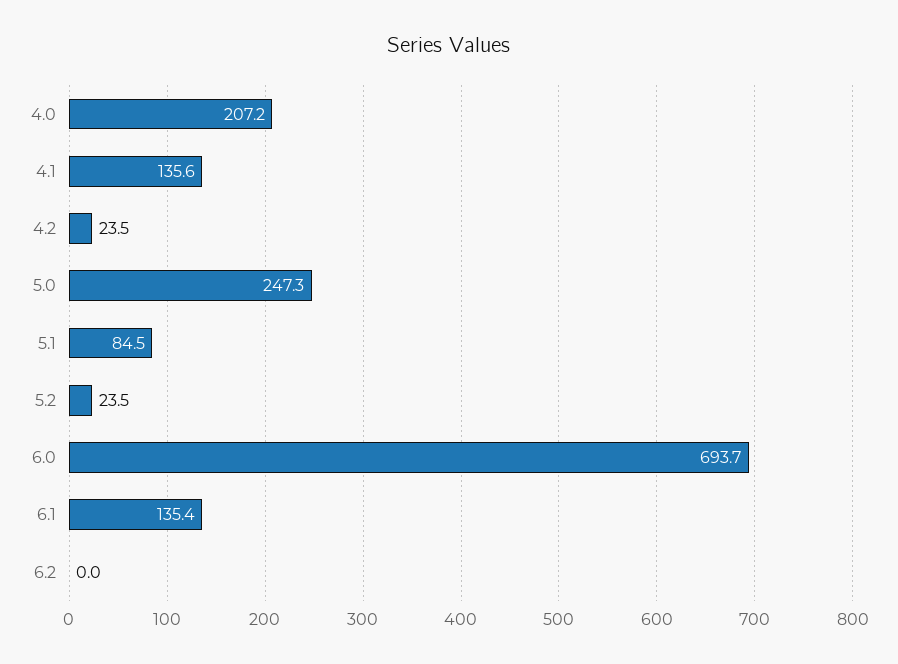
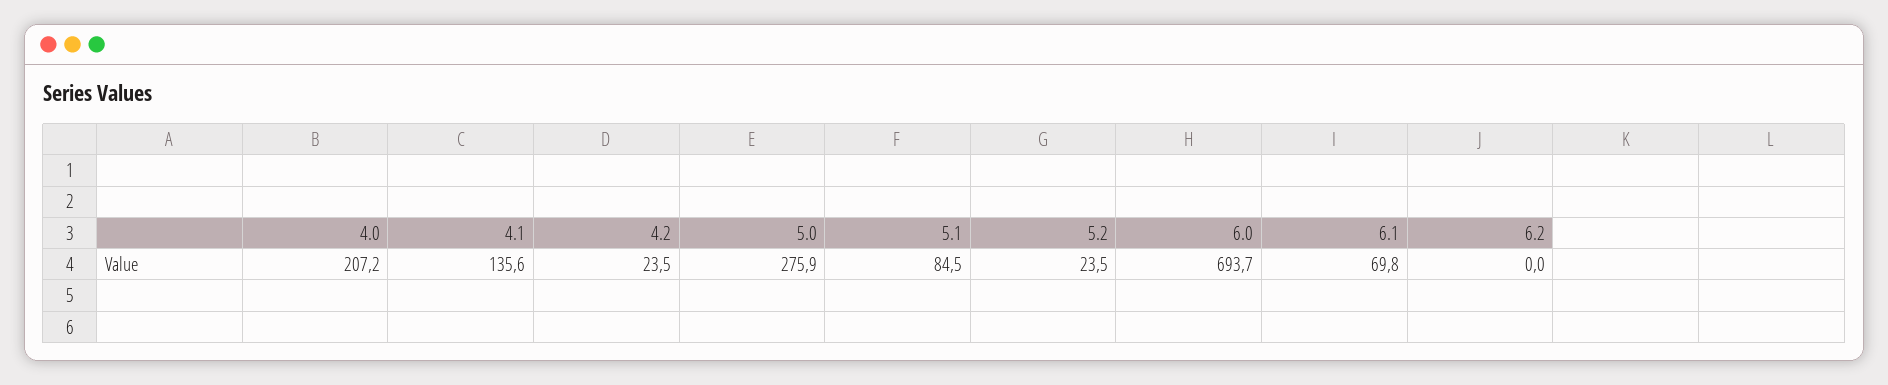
5.0: 247.3 -> 275.9
6.1: 135.4 -> 69.8

